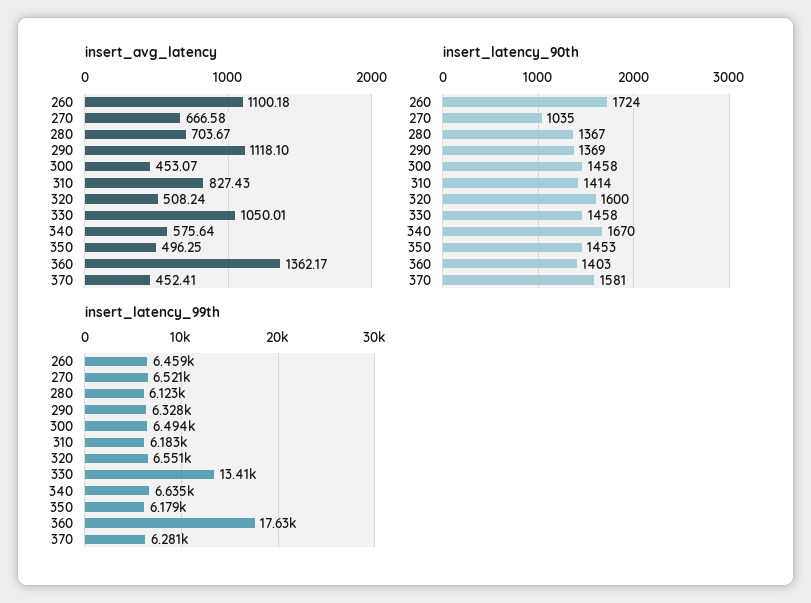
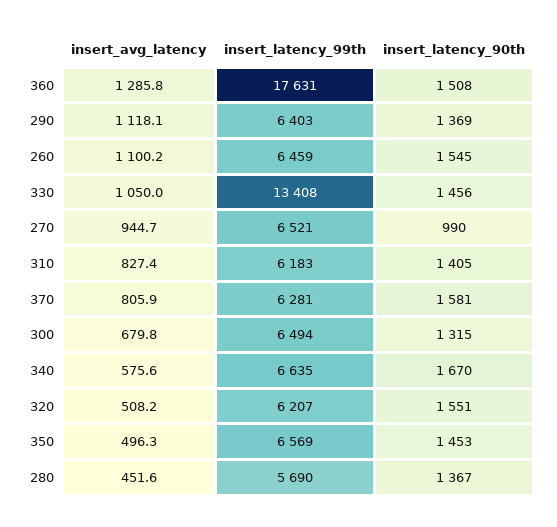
insert_avg_latency, 270: 666.58 -> 944.7
insert_avg_latency, 280: 703.67 -> 451.6
insert_avg_latency, 300: 453.07 -> 679.8
insert_avg_latency, 360: 1362.17 -> 1285.8
insert_avg_latency, 370: 452.41 -> 805.9
insert_latency_90th, 260: 1724 -> 1545
insert_latency_90th, 270: 1035 -> 990
insert_latency_90th, 300: 1458 -> 1315
insert_latency_90th, 310: 1414 -> 1405
insert_latency_90th, 320: 1600 -> 1551
insert_latency_90th, 330: 1458 -> 1456
insert_latency_90th, 360: 1403 -> 1508
insert_latency_99th, 280: 6123 -> 5690
insert_latency_99th, 290: 6328 -> 6403
insert_latency_99th, 320: 6551 -> 6207
insert_latency_99th, 350: 6179 -> 6569

